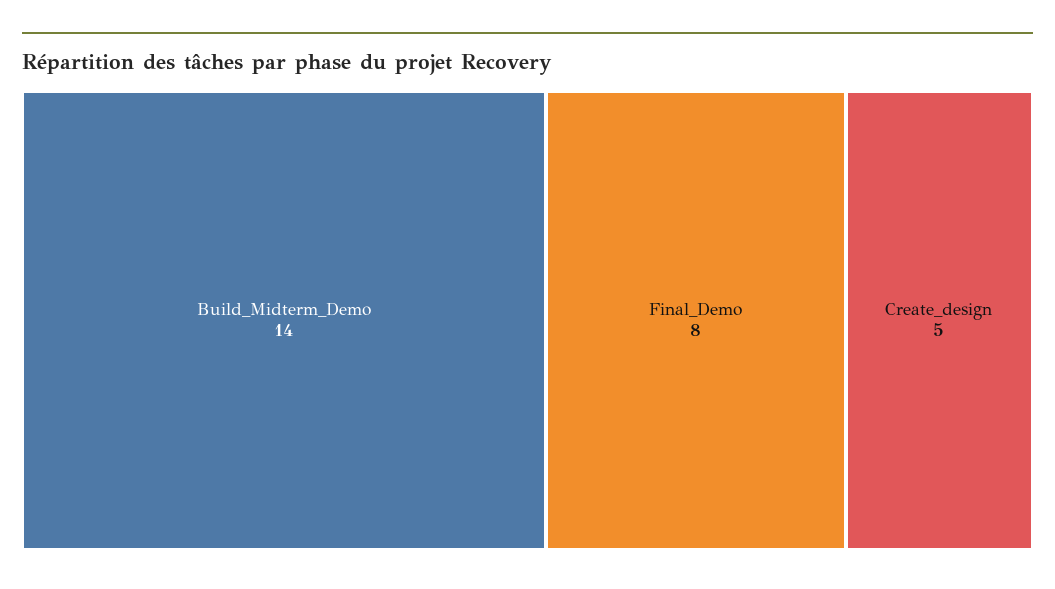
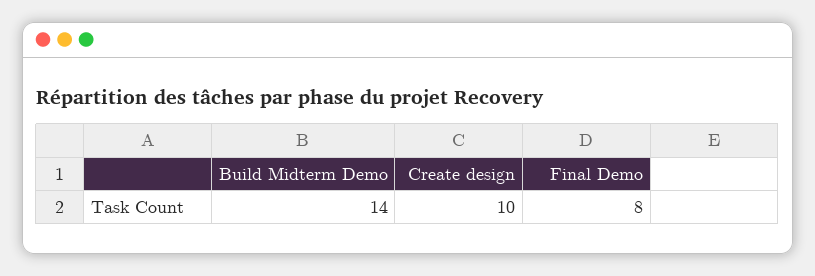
Create_design: 5 -> 10

